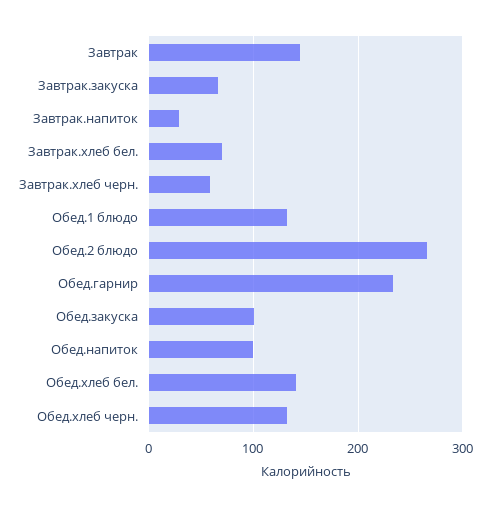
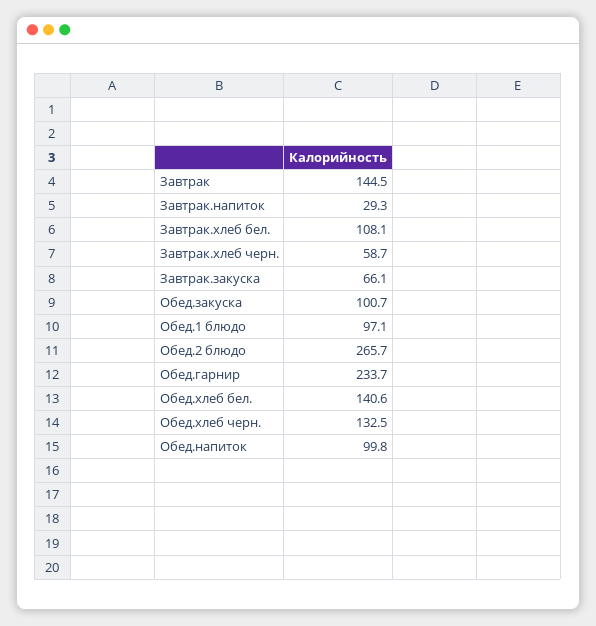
Завтрак.хлеб бел.: 70 -> 108.1
Обед.1 блюдо: 130 -> 97.1

